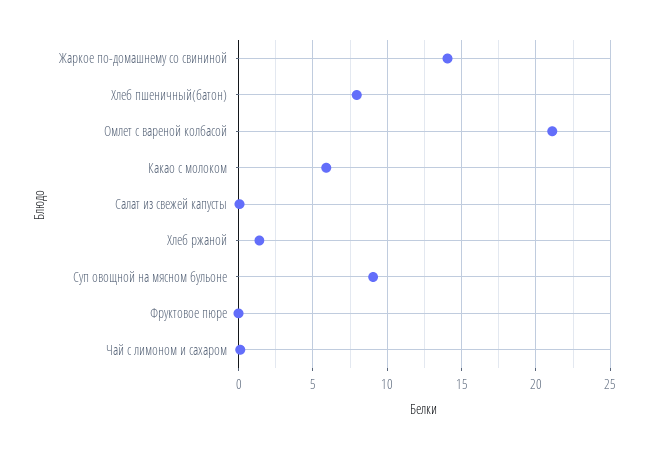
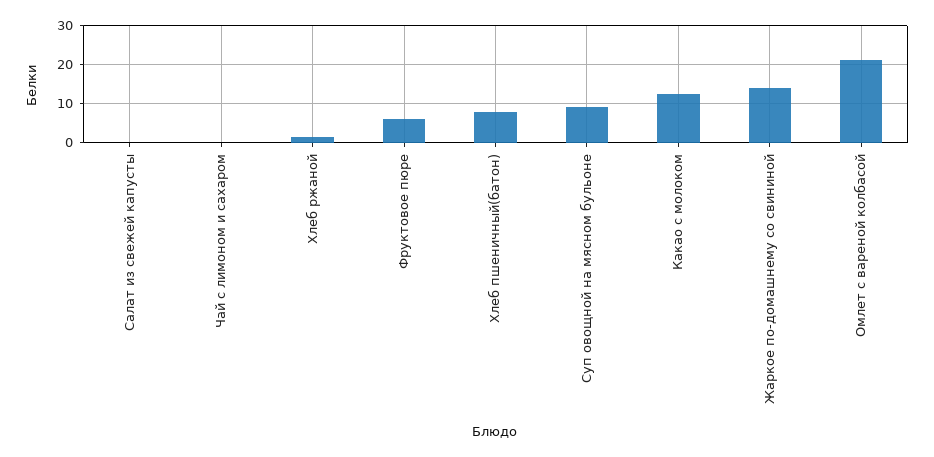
Какао с молоком: 6 -> 12
Фруктовое пюре: 0 -> 6

